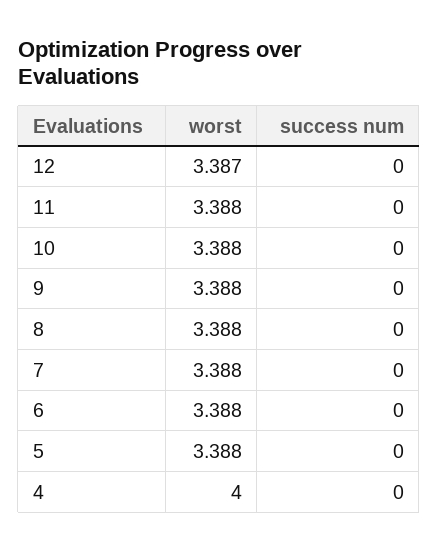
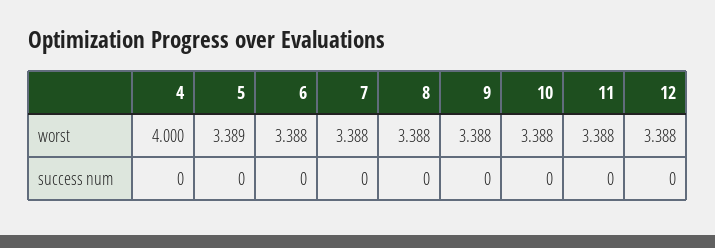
worst, 12: 3.387 -> 3.388
worst, 5: 3.388 -> 3.389

